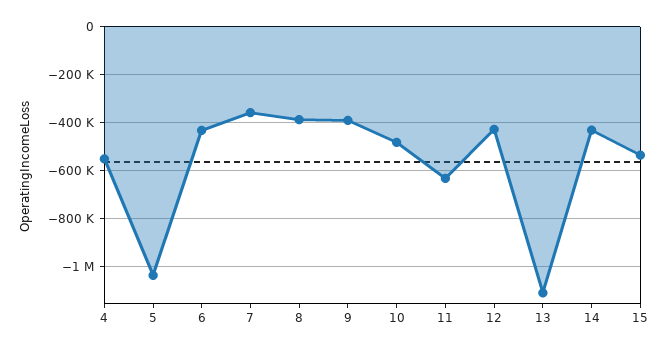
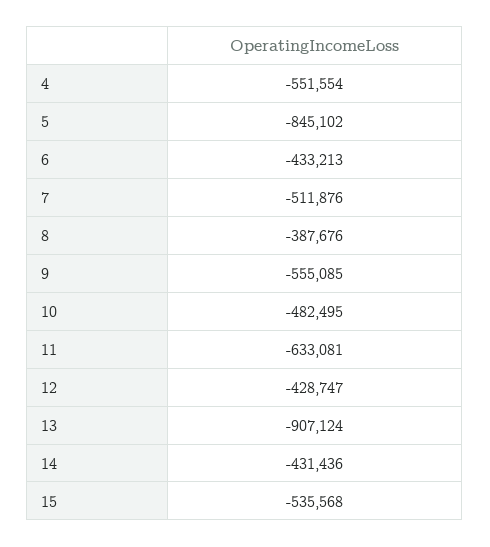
5: -1050000 -> -845102
7: -350000 -> -511876
9: -400000 -> -555085
13: -1100000 -> -907124

